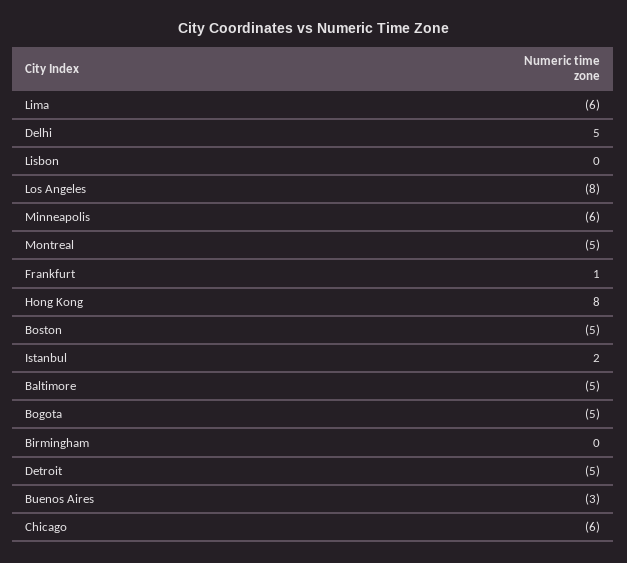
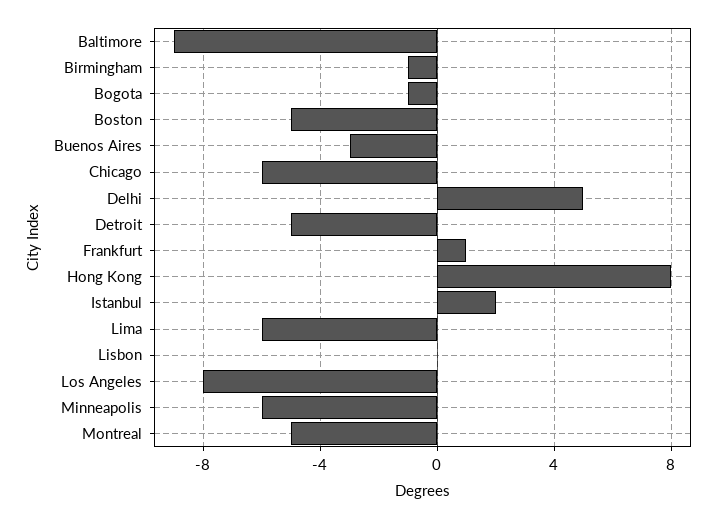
Baltimore: -5 -> -9
Bogota: -5 -> -1
Birmingham: 0 -> -1

